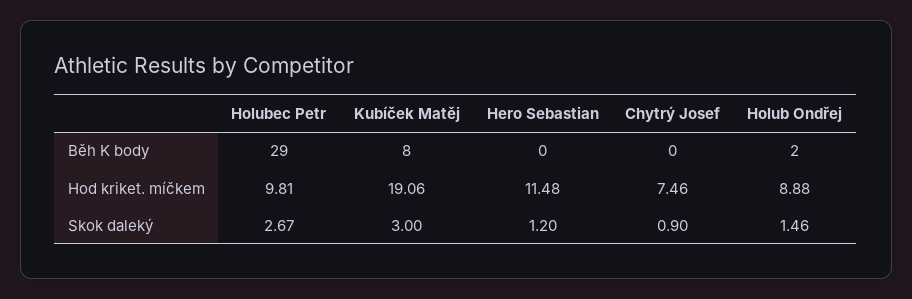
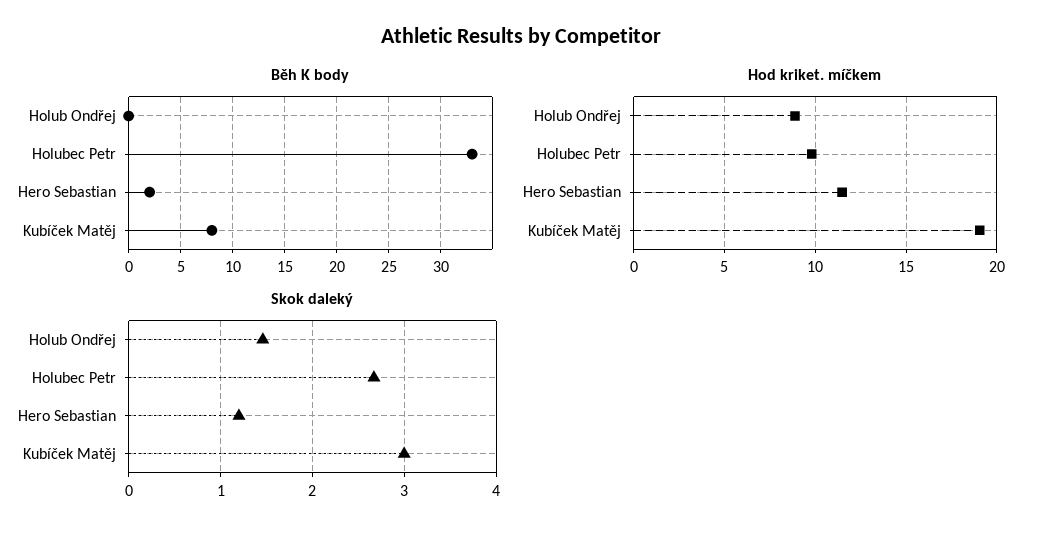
Běh K body, Holubec Petr: 29 -> 33
Běh K body, Hero Sebastian: 0 -> 2
Běh K body, Chytrý Josef: 0 -> none
Běh K body, Holub Ondřej: 2 -> 0
Hod kriket. míčkem, Chytrý Josef: 7.46 -> none
Skok daleký, Chytrý Josef: 0.9 -> none

